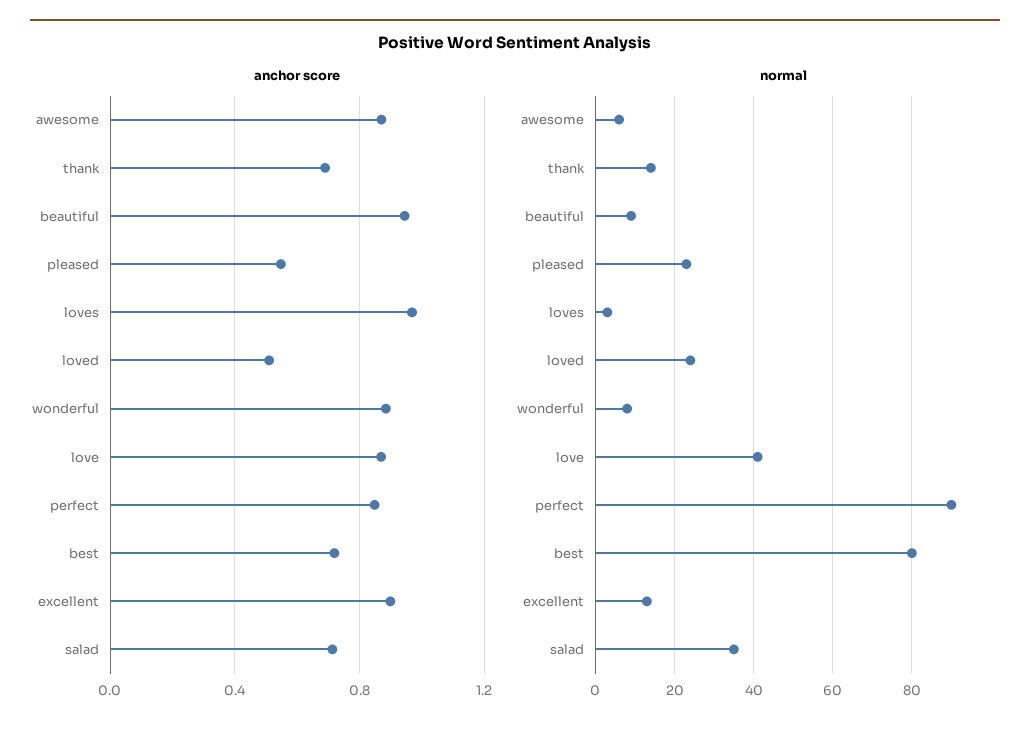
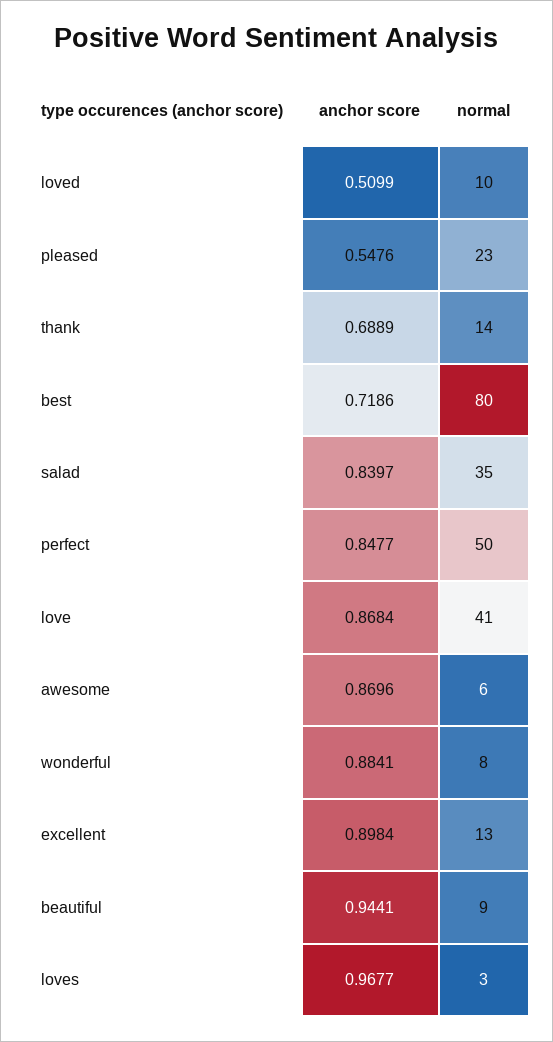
anchor score, salad: 0.7 -> 0.8397
normal, loved: 25 -> 10
normal, perfect: 90 -> 50

